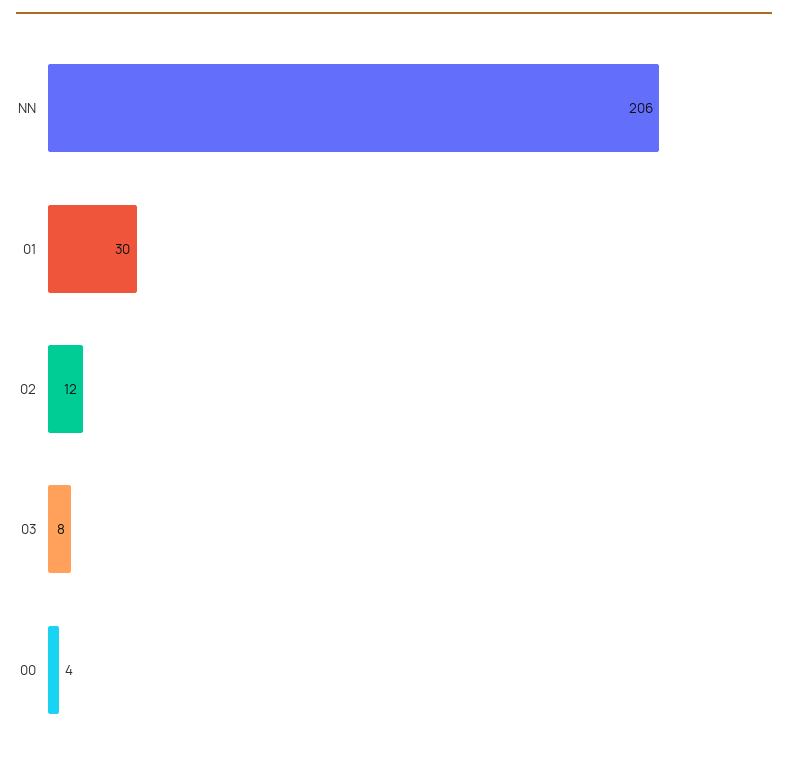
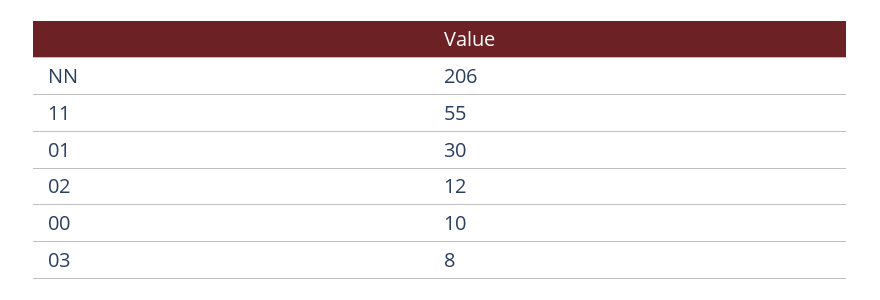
00: 4 -> 10
11: none -> 55

